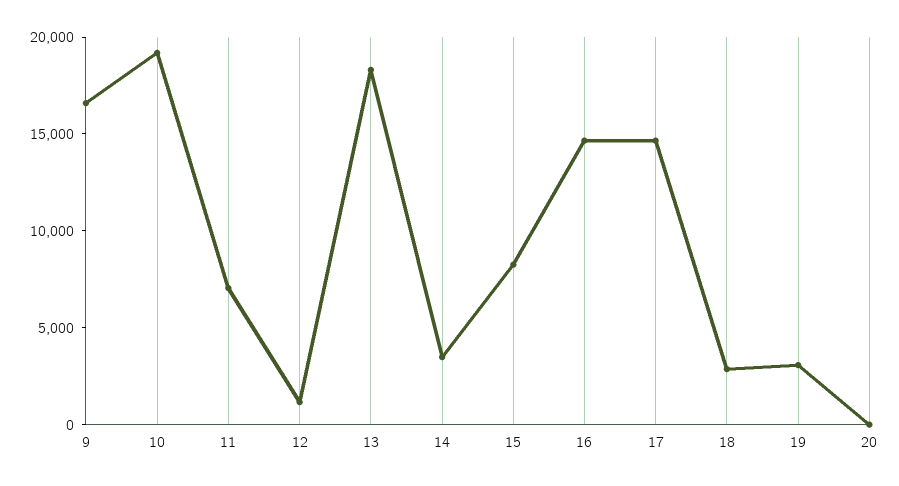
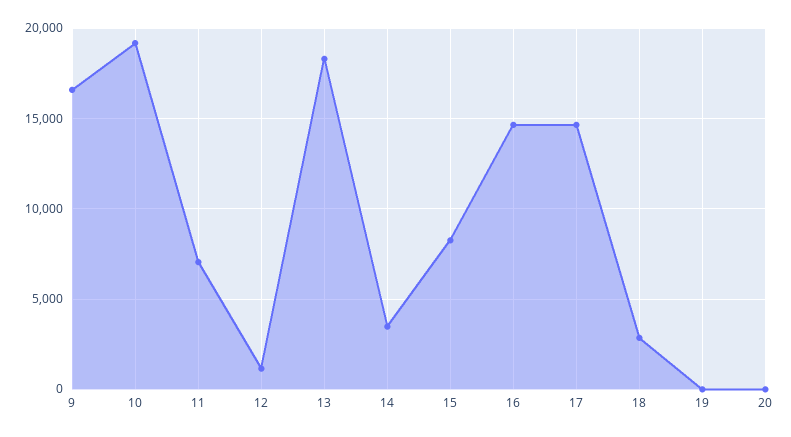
19: 3000 -> 0

